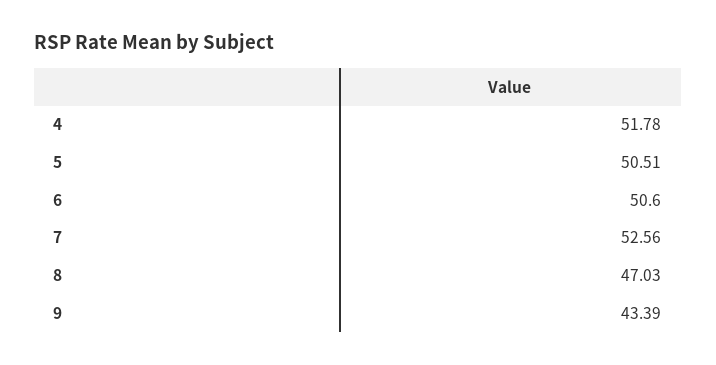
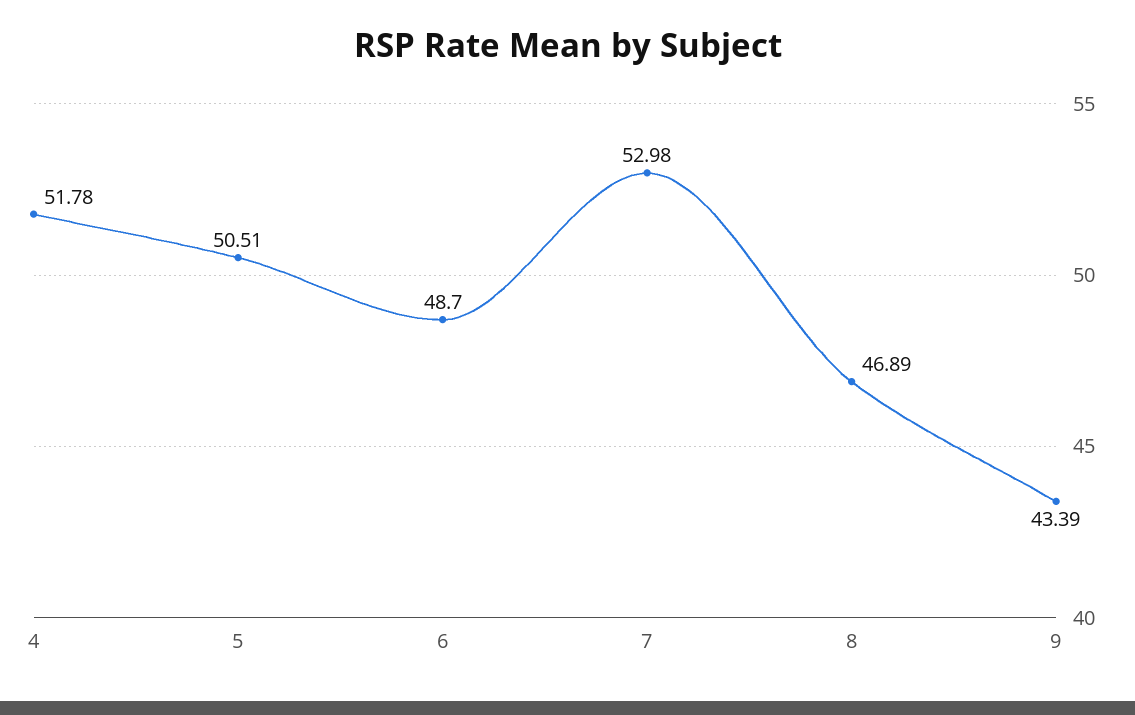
6: 50.6 -> 48.7
7: 52.56 -> 52.98
8: 47.03 -> 46.89

